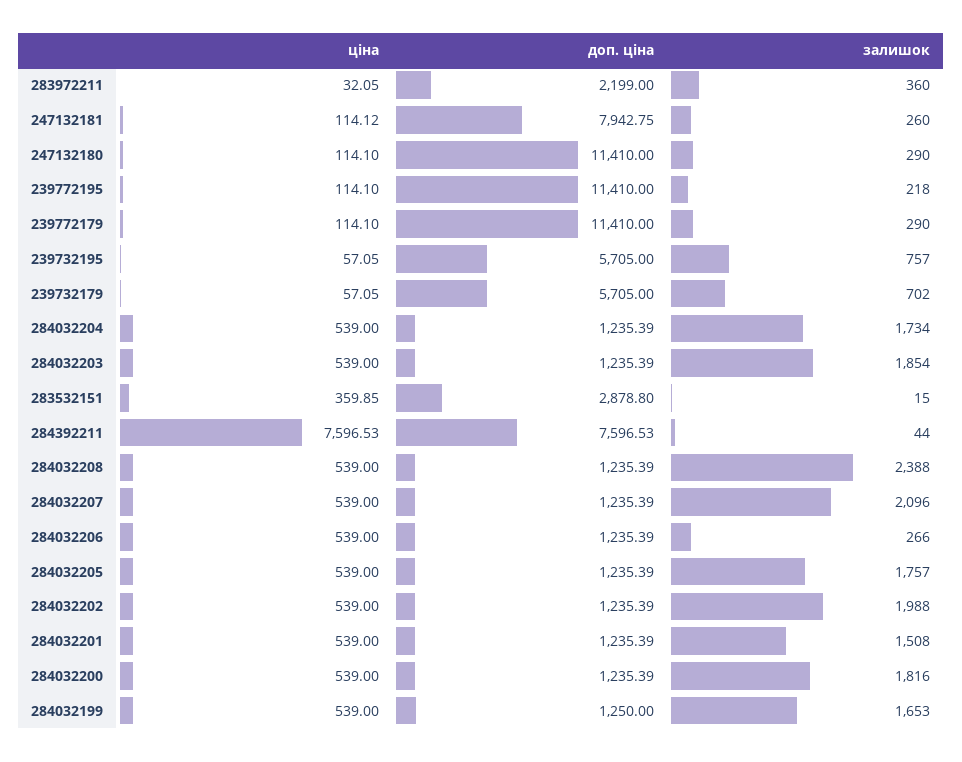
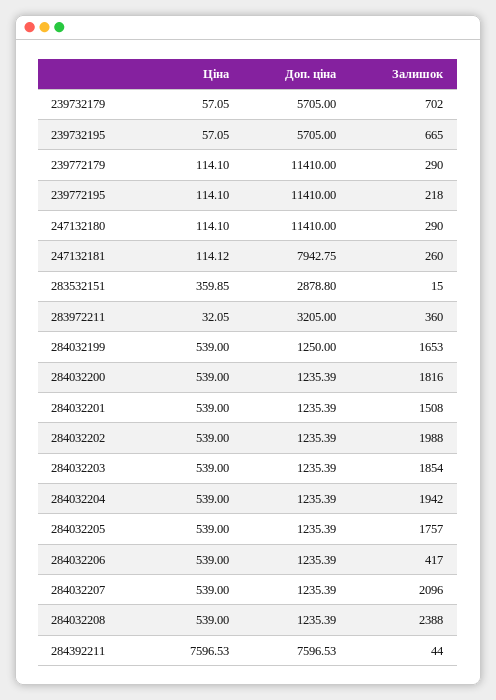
доп. ціна, 283972211: 2199 -> 3205
залишок, 239732195: 757 -> 665
залишок, 284032204: 1734 -> 1942
залишок, 284032206: 266 -> 417

